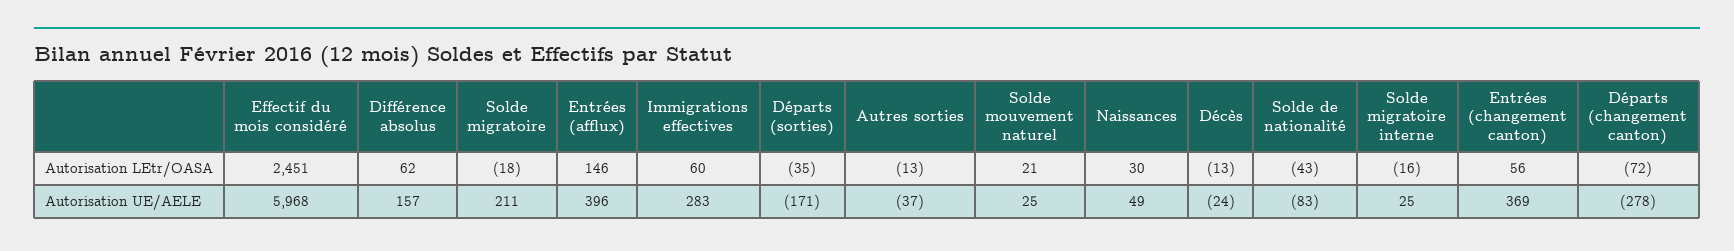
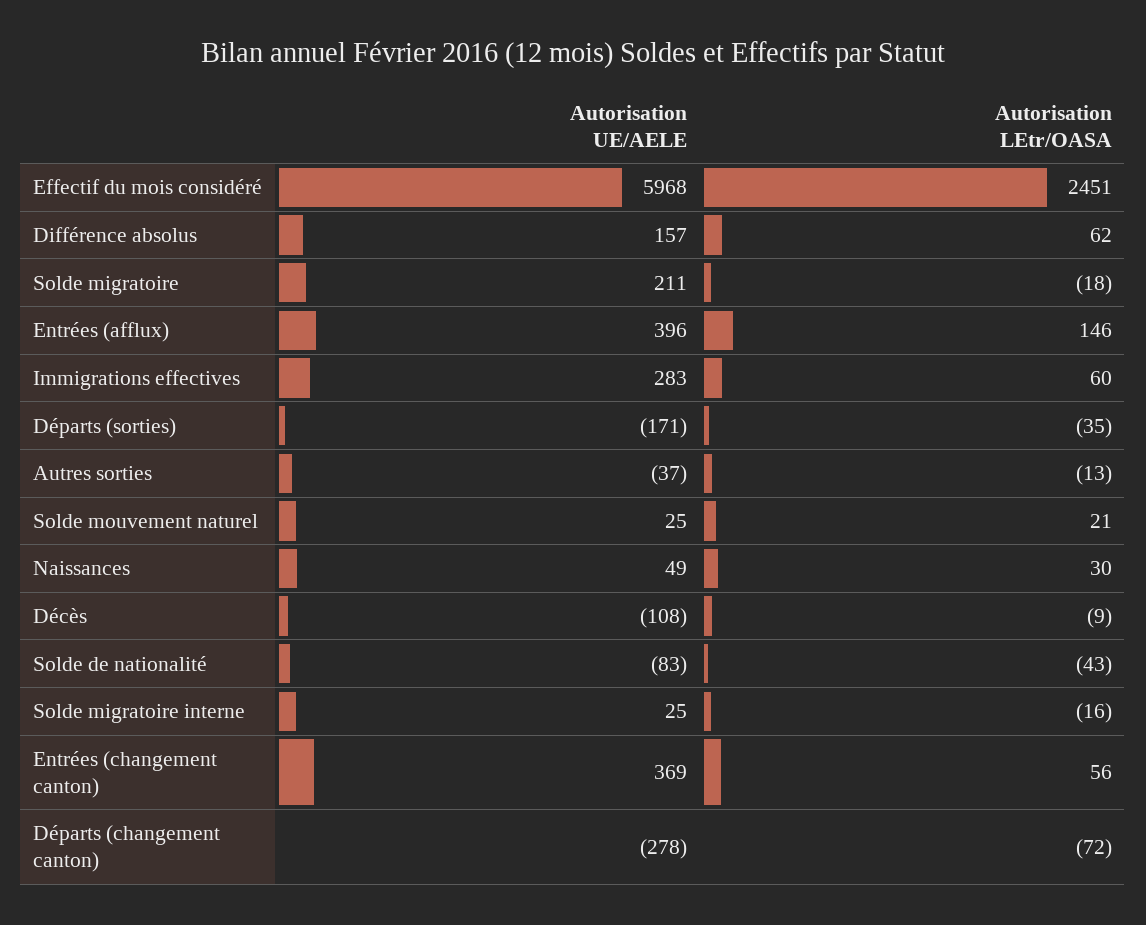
Décès, Autorisation LEtr/OASA: -13 -> -9
Décès, Autorisation UE/AELE: -24 -> -108

